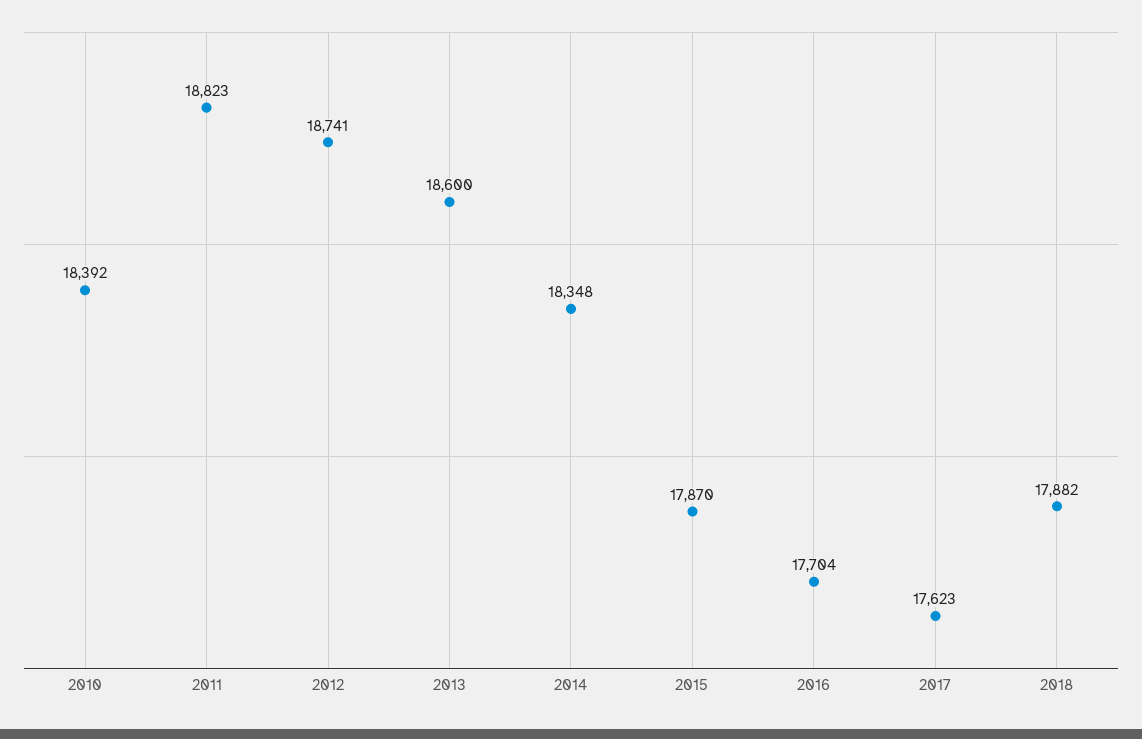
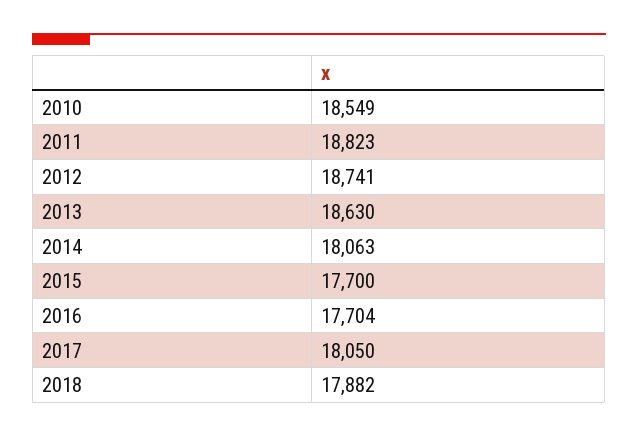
2010: 18392 -> 18549
2013: 18600 -> 18630
2014: 18348 -> 18063
2015: 17870 -> 17700
2017: 17623 -> 18050

